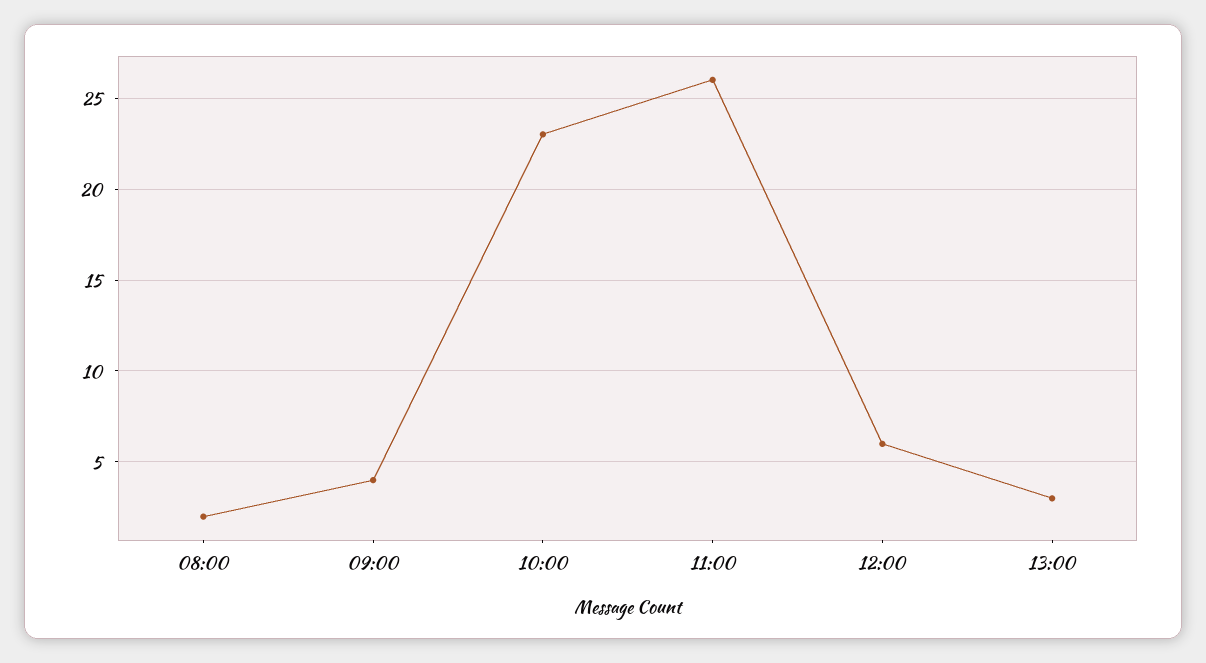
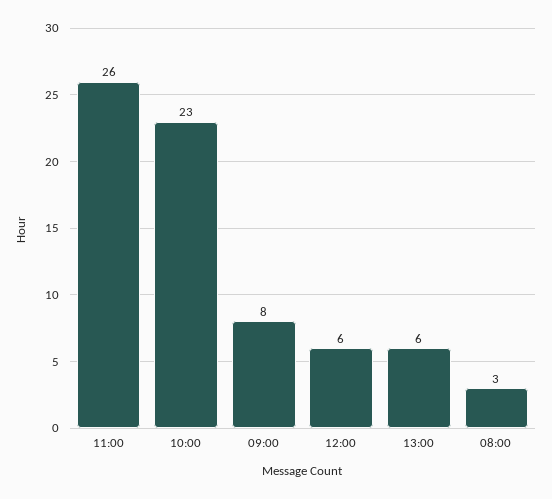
08:00: 2 -> 3
09:00: 4 -> 8
13:00: 3 -> 6

